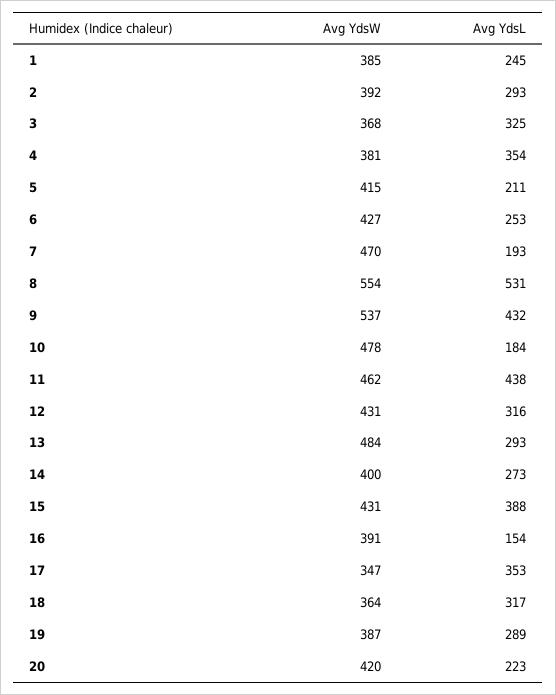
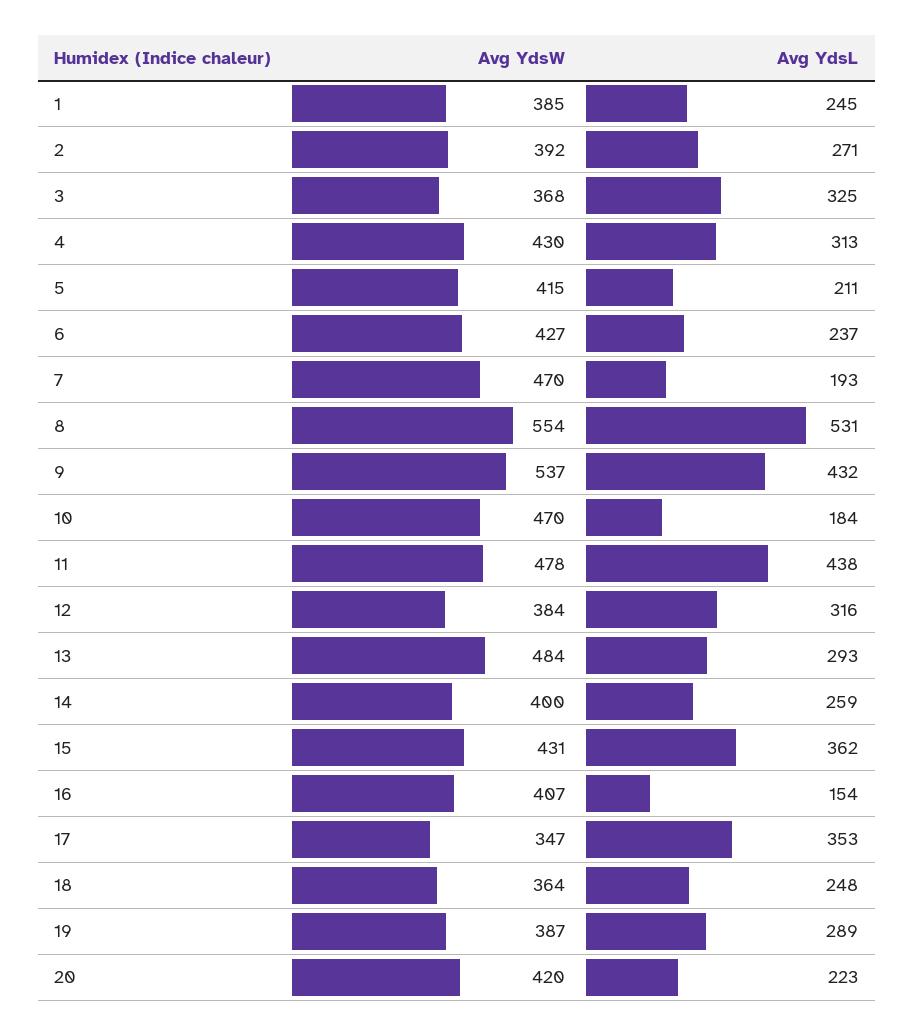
Avg YdsL, 2: 293 -> 271
Avg YdsW, 4: 381 -> 430
Avg YdsL, 4: 354 -> 313
Avg YdsL, 6: 253 -> 237
Avg YdsW, 10: 478 -> 470
Avg YdsW, 11: 462 -> 478
Avg YdsW, 12: 431 -> 384
Avg YdsL, 14: 273 -> 259
Avg YdsL, 15: 388 -> 362
Avg YdsW, 16: 391 -> 407
Avg YdsL, 18: 317 -> 248

